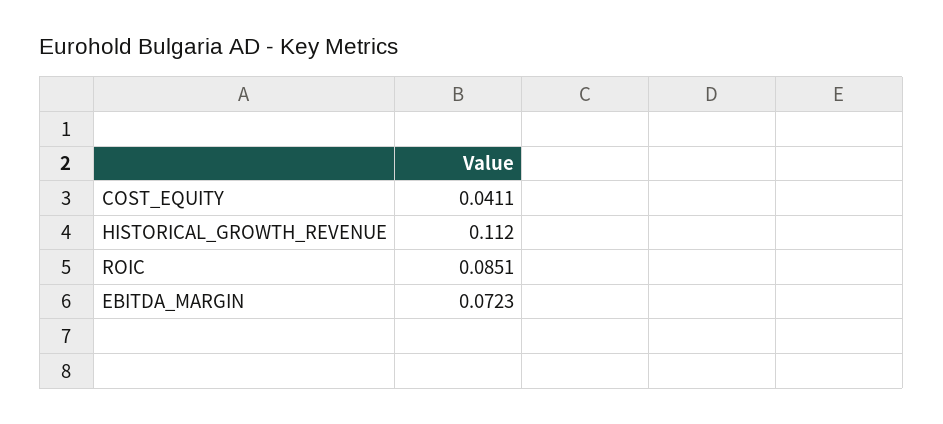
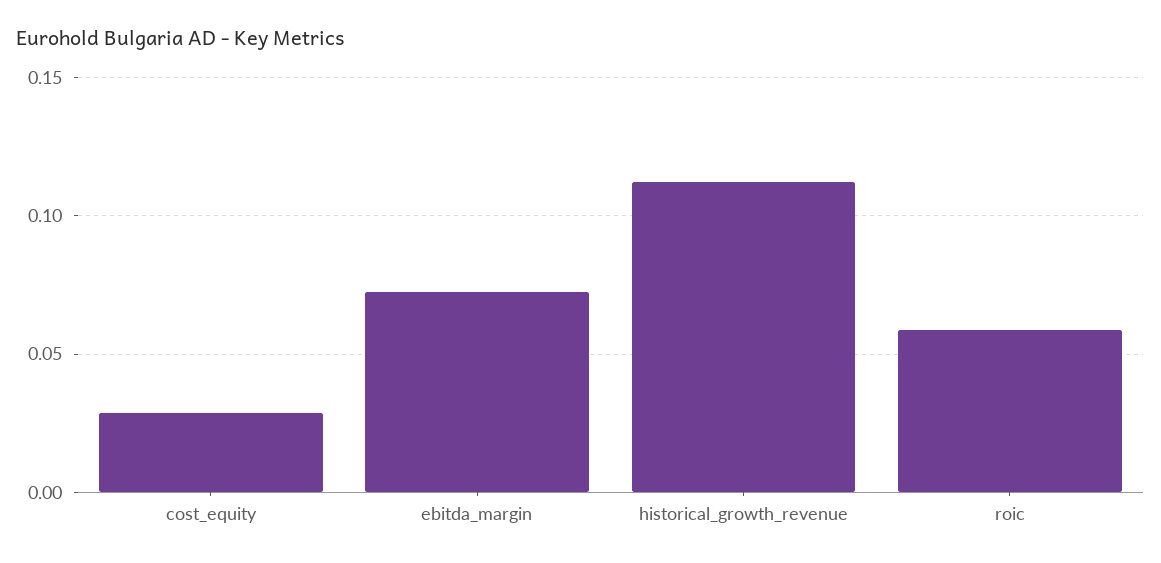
COST_EQUITY: 0.0411 -> 0.03
ROIC: 0.0851 -> 0.06

